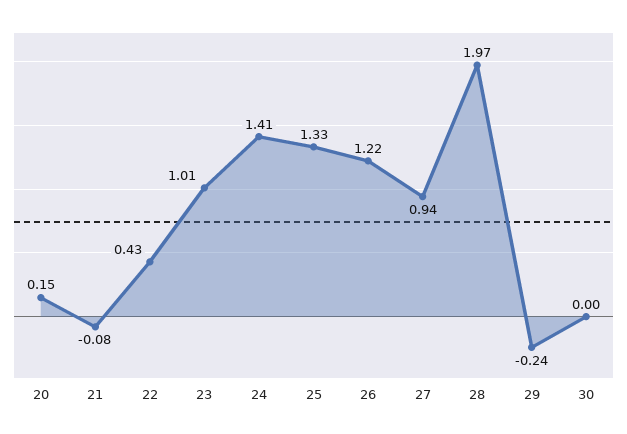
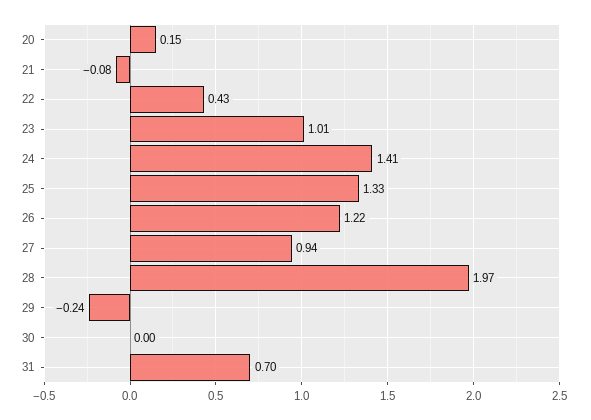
31: none -> 0.7

